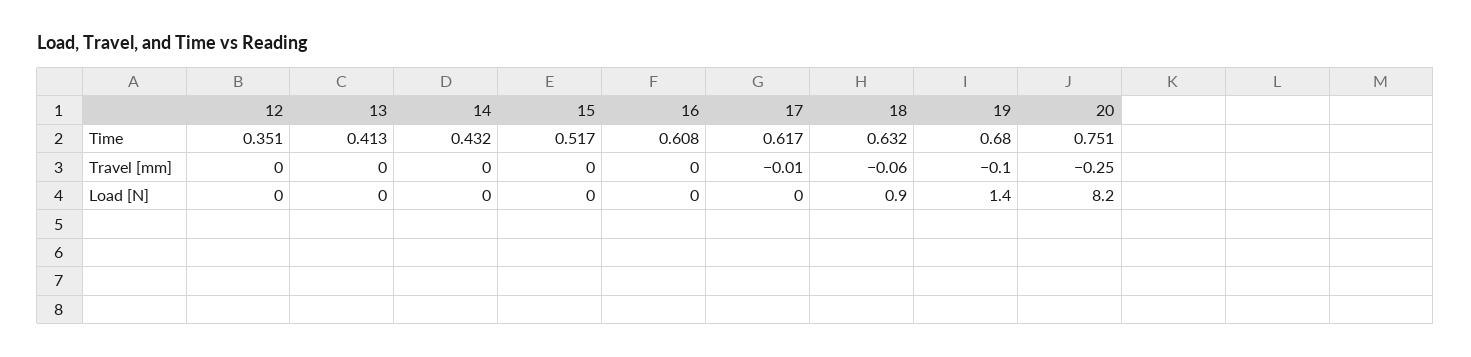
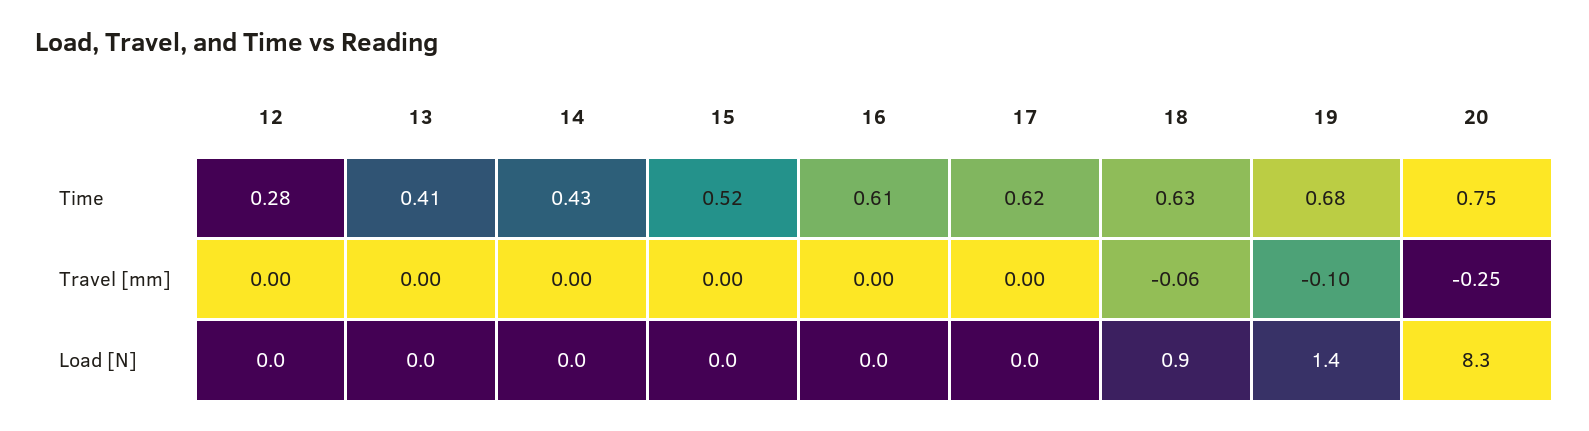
12, Time: 0.351 -> 0.28
17, Travel [mm]: -0.01 -> 0
20, Load [N]: 8.2 -> 8.3

